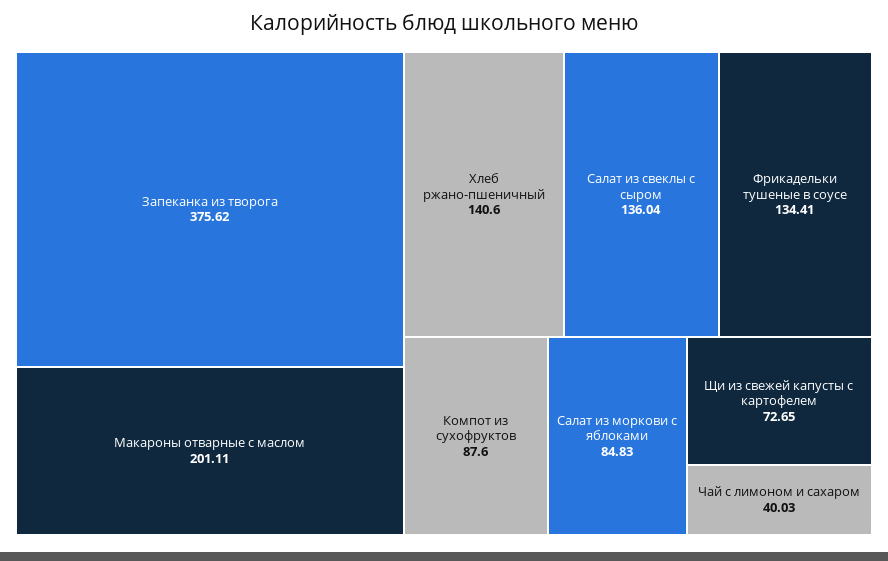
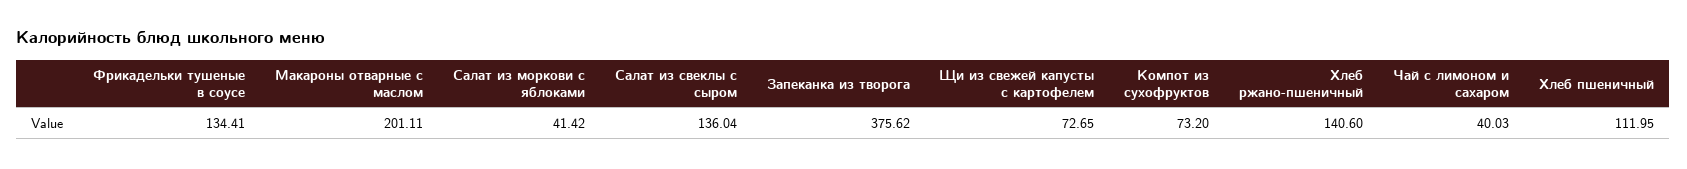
Компот из сухофруктов: 87.6 -> 73.2
Салат из моркови с яблоками: 84.83 -> 41.42
Хлеб пшеничный: none -> 111.95

